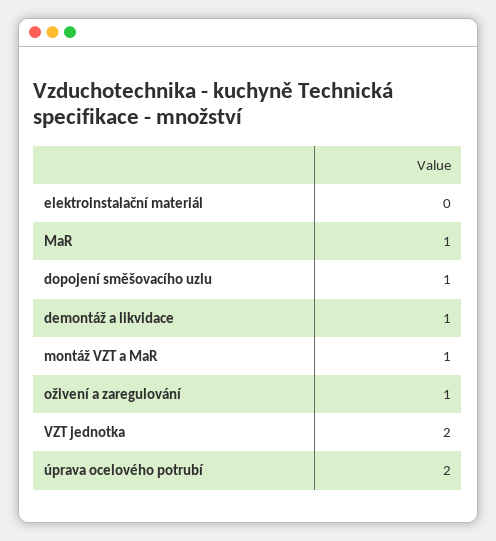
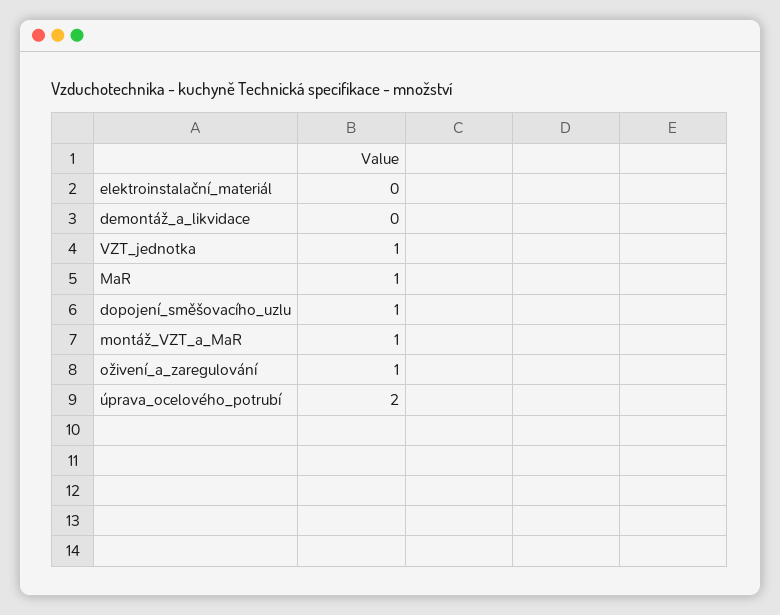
demontáž a likvidace: 1 -> 0
VZT jednotka: 2 -> 1

